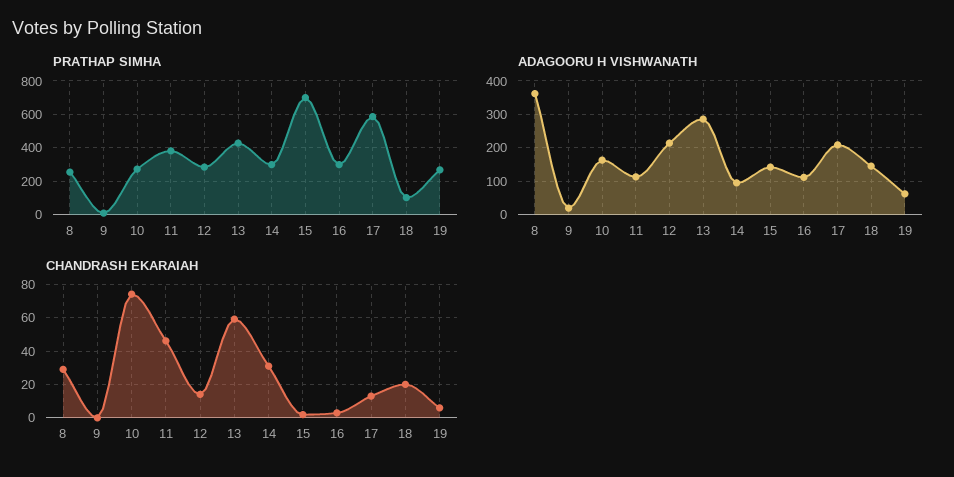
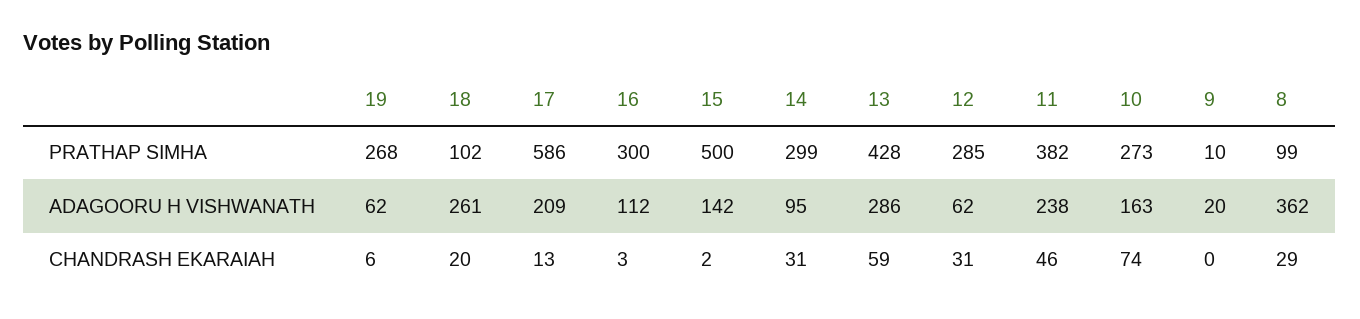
PRATHAP SIMHA, 8: 250 -> 99
PRATHAP SIMHA, 15: 700 -> 500
ADAGOORU H VISHWANATH, 11: 120 -> 238
ADAGOORU H VISHWANATH, 12: 220 -> 62
ADAGOORU H VISHWANATH, 18: 140 -> 261
CHANDRASH EKARAIAH, 12: 15 -> 31

